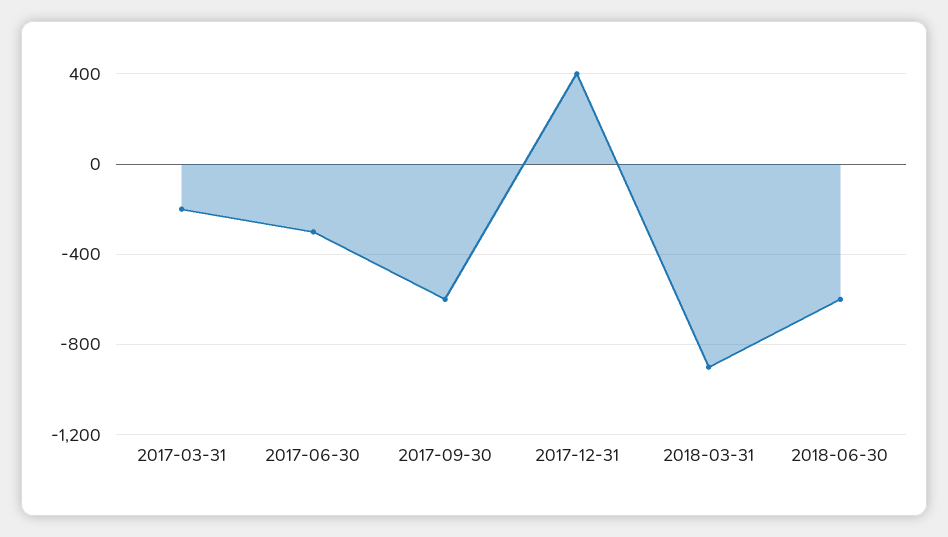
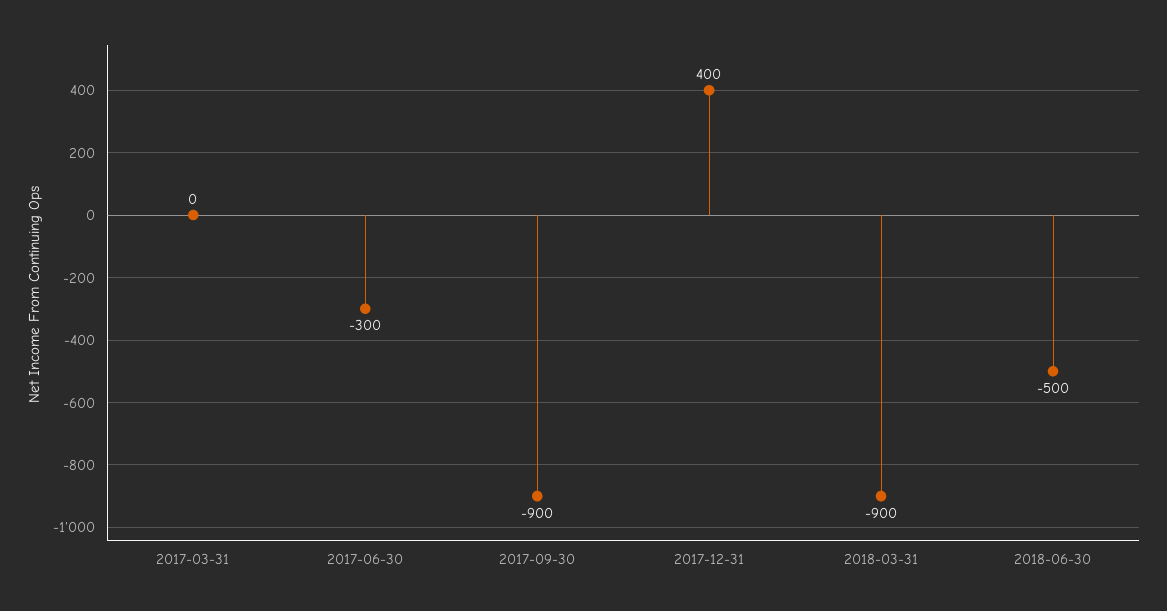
2017-03-31: -200 -> 0
2017-09-30: -600 -> -900
2018-06-30: -600 -> -500

